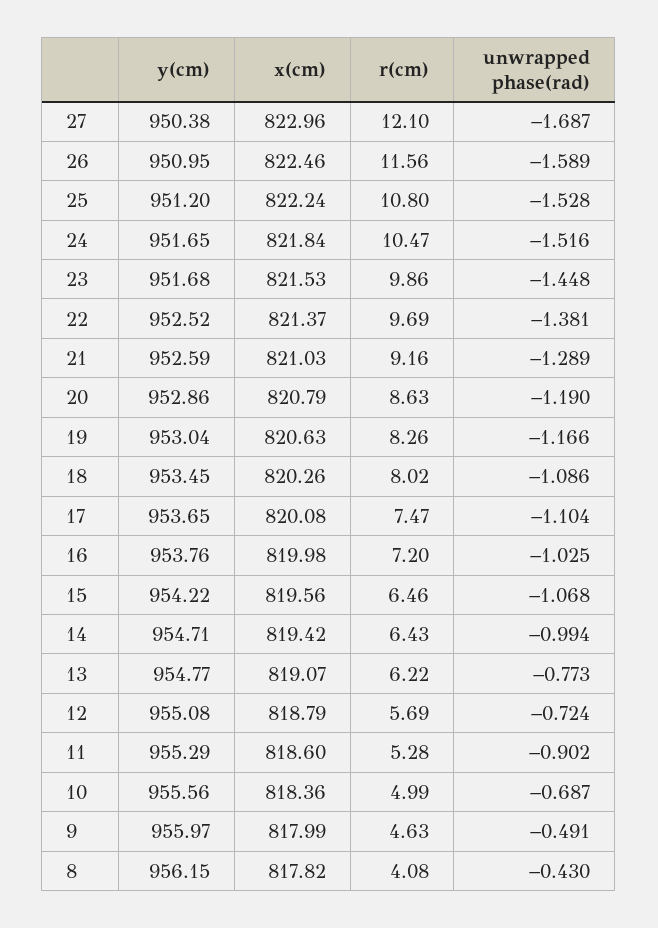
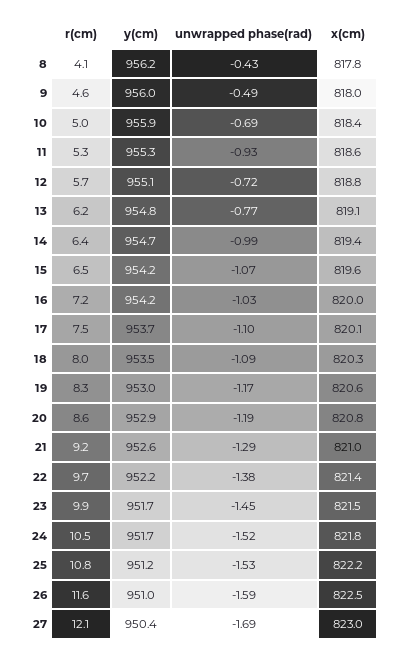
y(cm), 22: 952.52 -> 952.2
y(cm), 16: 953.76 -> 954.2
unwrapped phase(rad), 11: -0.902 -> -0.93
y(cm), 10: 955.56 -> 955.9

